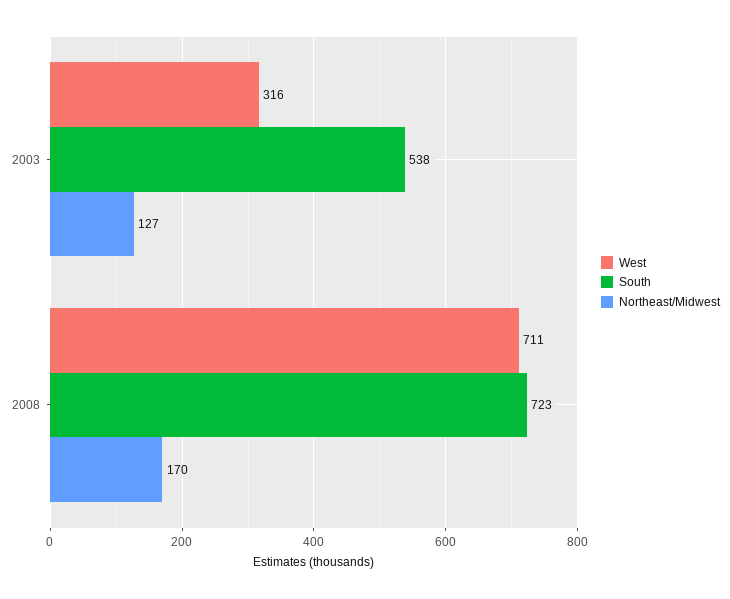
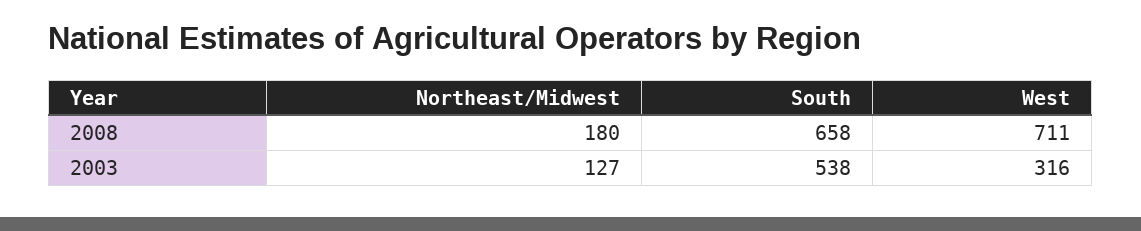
South, 2008: 723 -> 658
Northeast/Midwest, 2008: 170 -> 180

